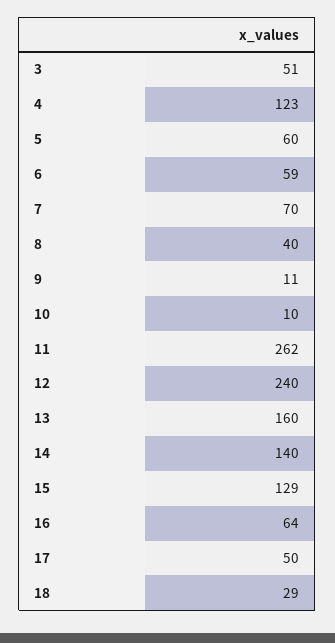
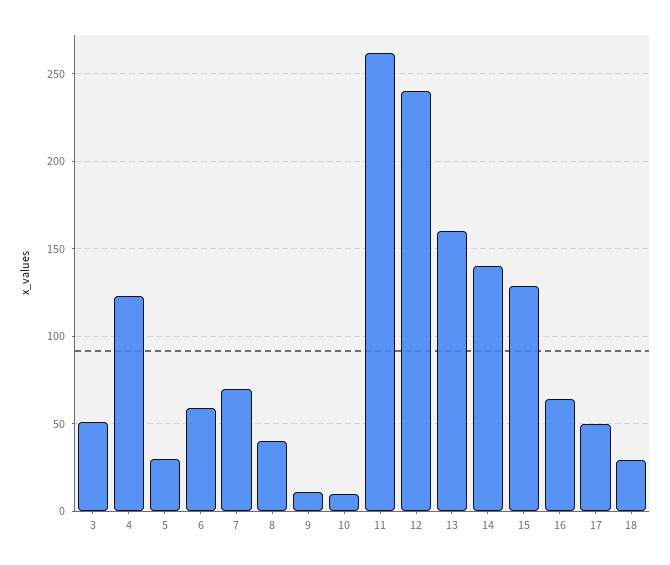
5: 60 -> 30

